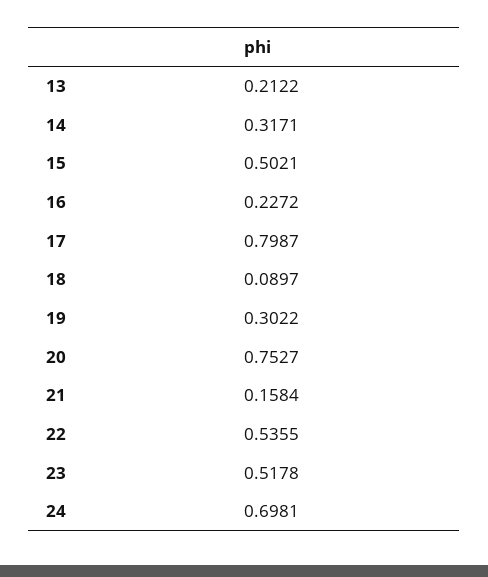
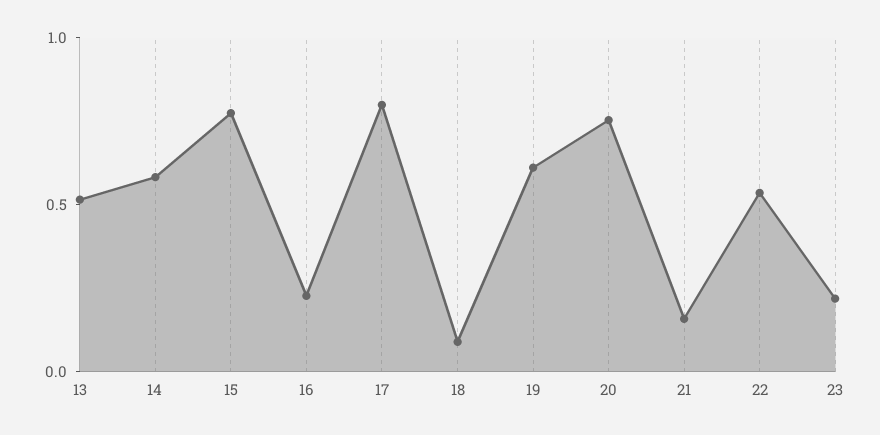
13: 0.2122 -> 0.5
14: 0.3171 -> 0.6
15: 0.5021 -> 0.8
19: 0.3022 -> 0.6
23: 0.5178 -> 0.2
24: 0.6981 -> none

